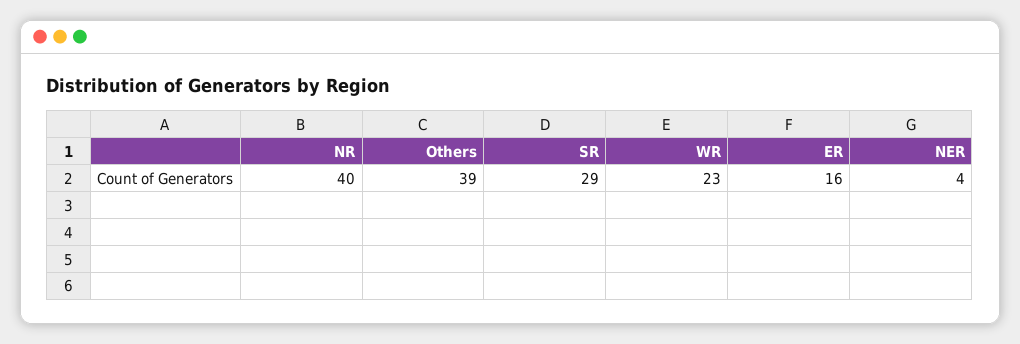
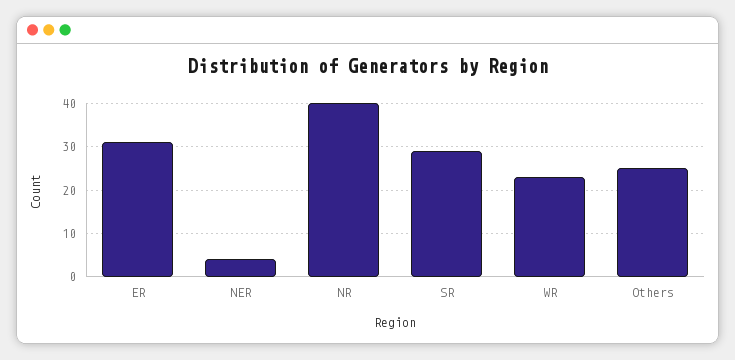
Others: 39 -> 25
ER: 16 -> 30

